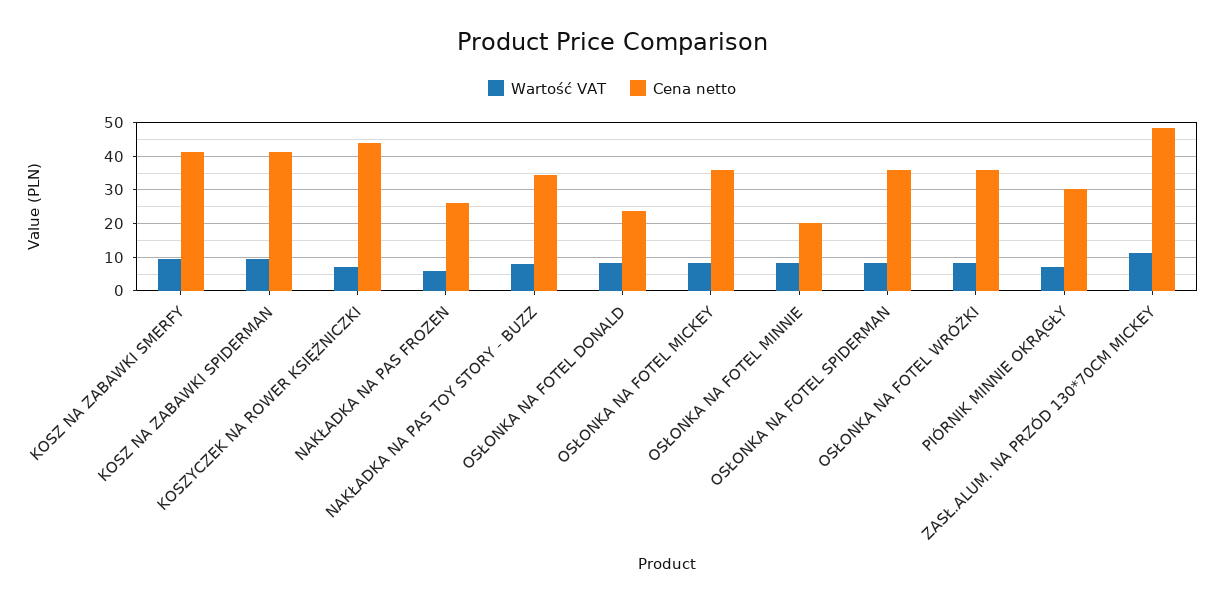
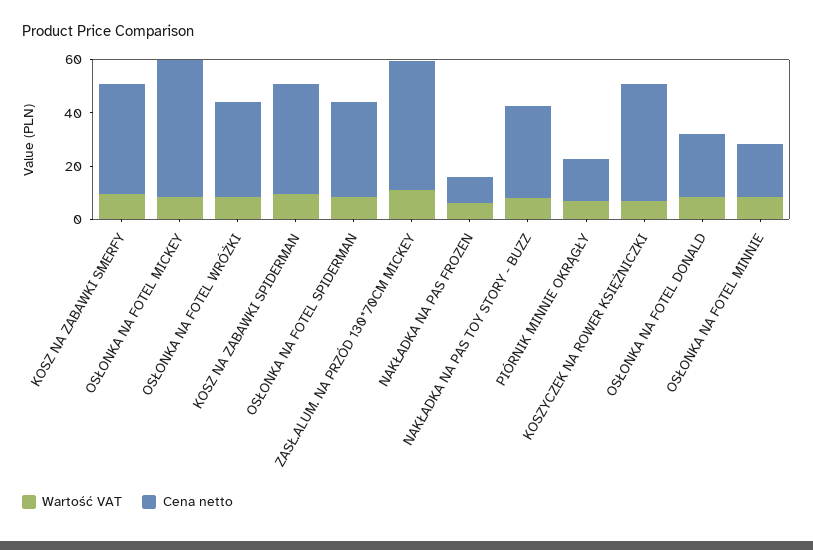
Cena netto, NAKŁADKA NA PAS FROZEN: 26 -> 10
Cena netto, OSŁONKA NA FOTEL MICKEY: 36 -> 50
Cena netto, PIÓRNIK MINNIE OKRĄGŁY: 30 -> 15

